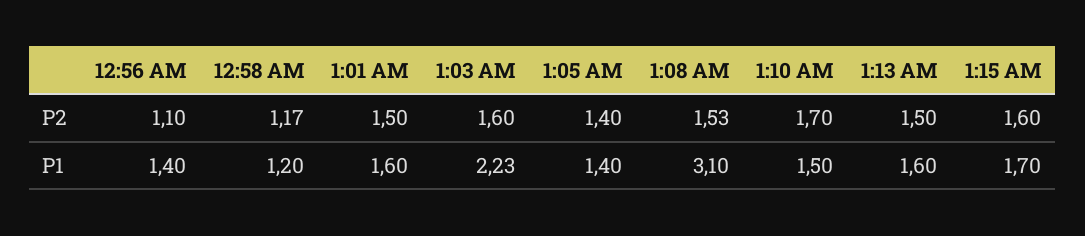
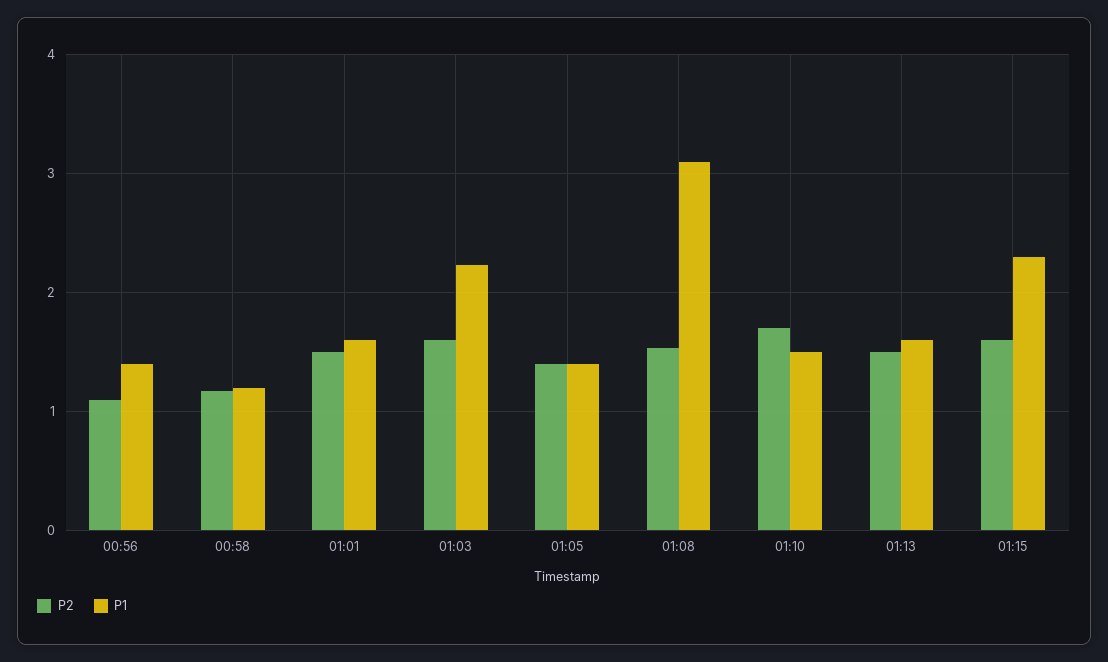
P1, 1:15 AM: 1.7 -> 2.3

